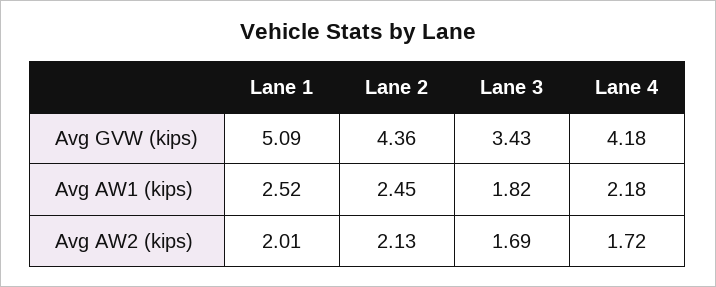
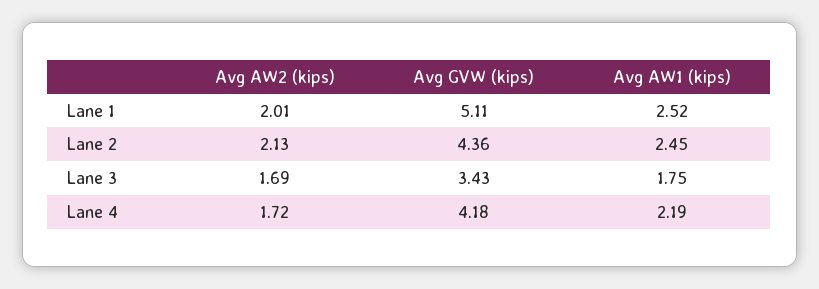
Lane 1, Avg GVW (kips): 5.09 -> 5.11
Lane 3, Avg AW1 (kips): 1.82 -> 1.75
Lane 4, Avg AW1 (kips): 2.18 -> 2.19

